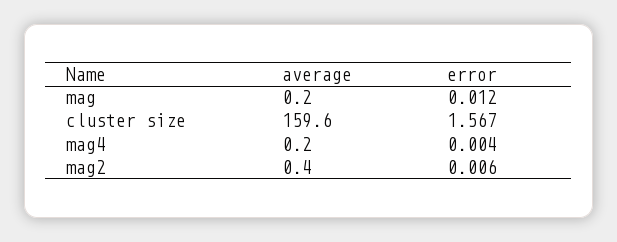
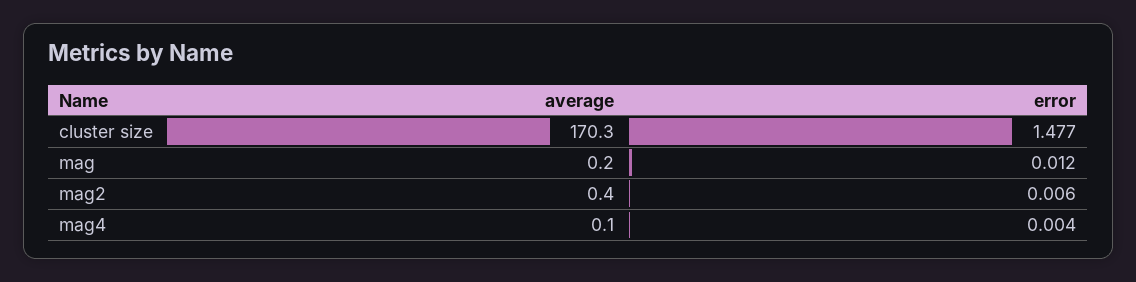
average, cluster size: 159.6 -> 170.3
error, cluster size: 1.567 -> 1.477
average, mag4: 0.2 -> 0.1

